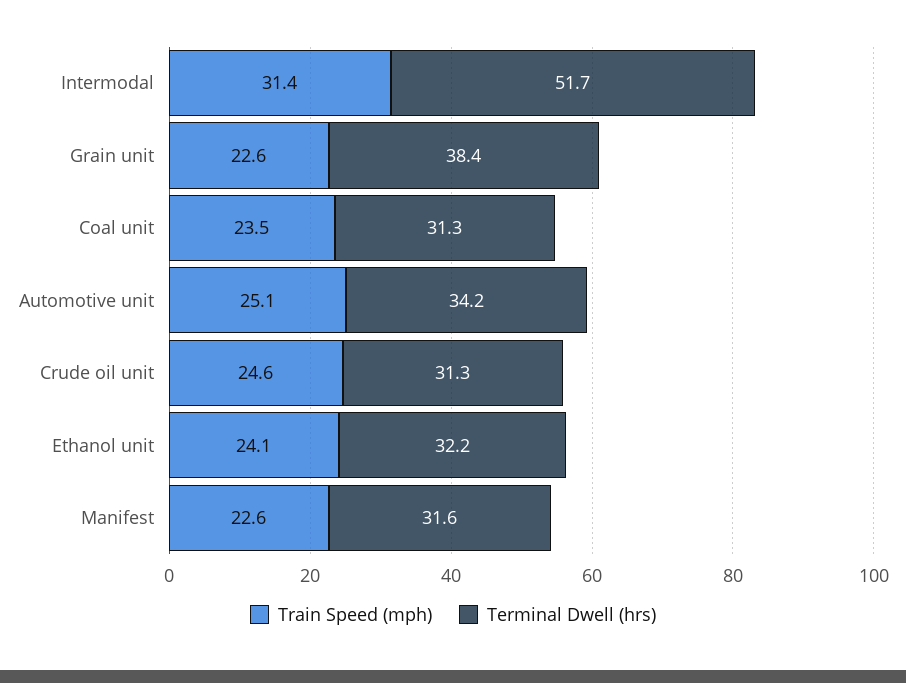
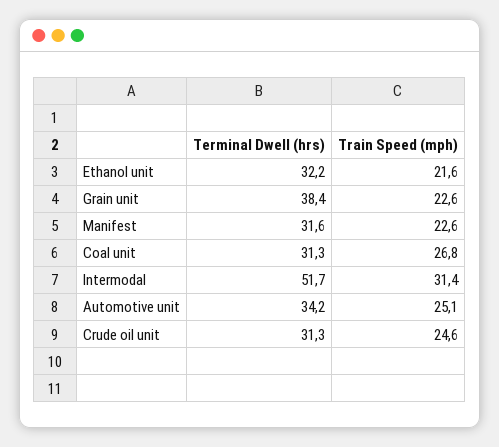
Train Speed (mph), Coal unit: 23.5 -> 26.8
Train Speed (mph), Ethanol unit: 24.1 -> 21.6

